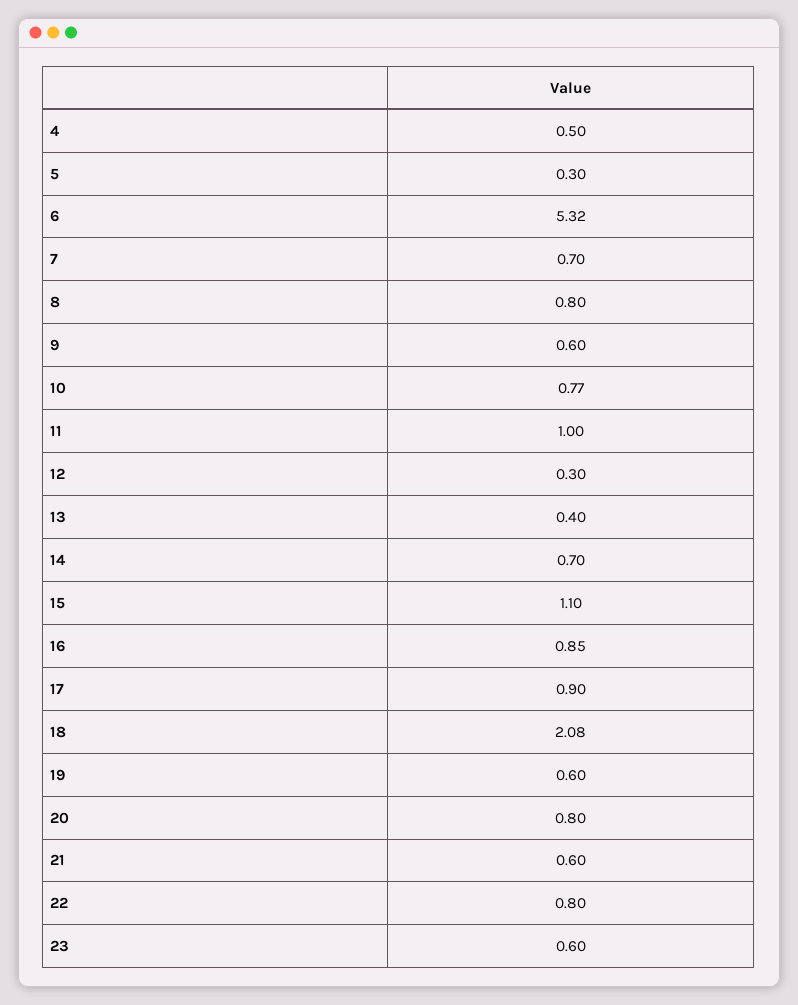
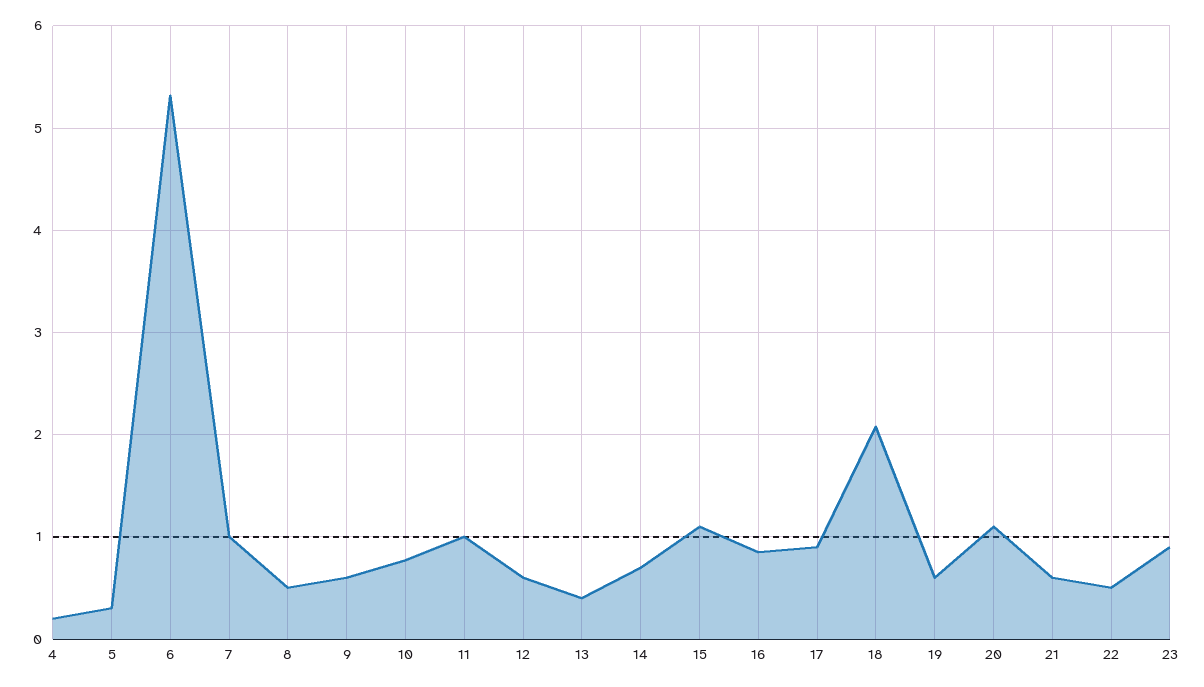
4: 0.5 -> 0.2
7: 0.7 -> 1
8: 0.8 -> 0.5
12: 0.3 -> 0.6
20: 0.8 -> 1.1
22: 0.8 -> 0.5
23: 0.6 -> 0.9

